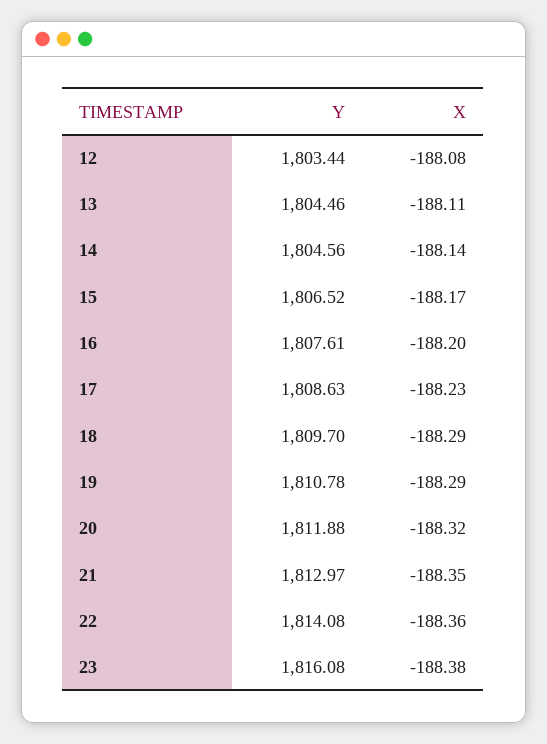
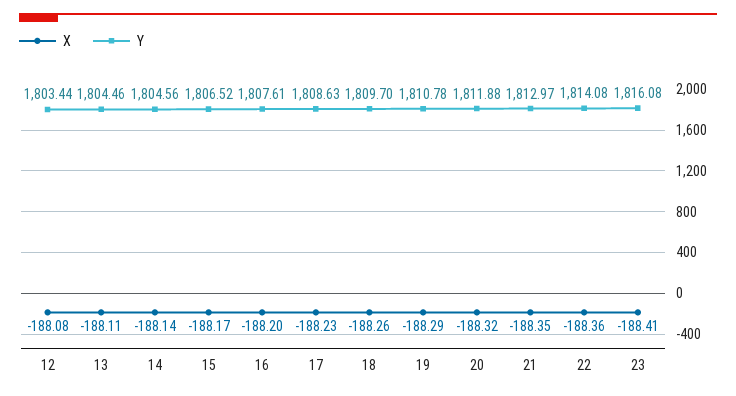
X, 18: -188.29 -> -188.26
X, 23: -188.38 -> -188.41

